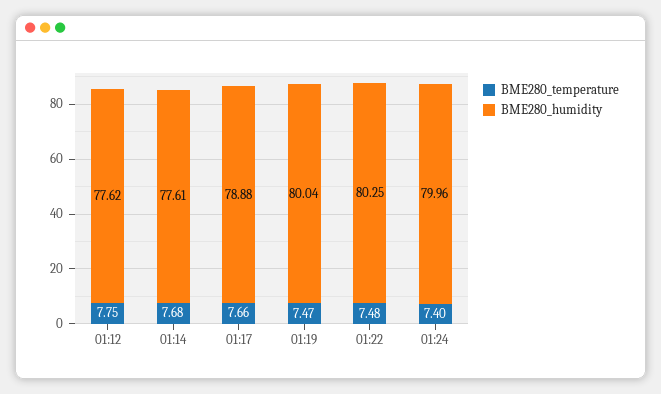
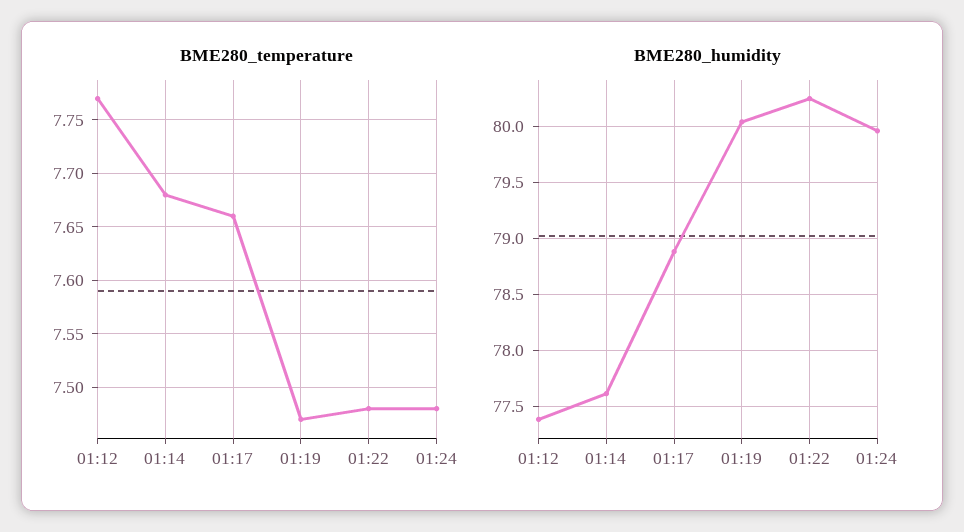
BME280_temperature, 01:12: 7.75 -> 7.77
BME280_humidity, 01:12: 77.62 -> 77.4
BME280_temperature, 01:24: 7.4 -> 7.48

